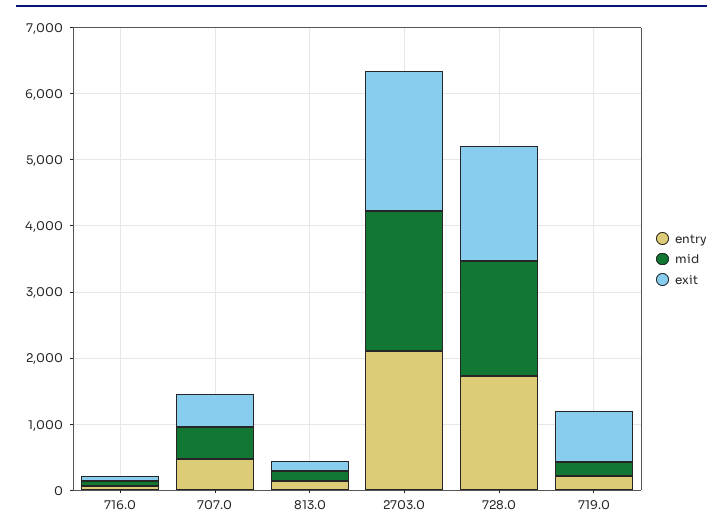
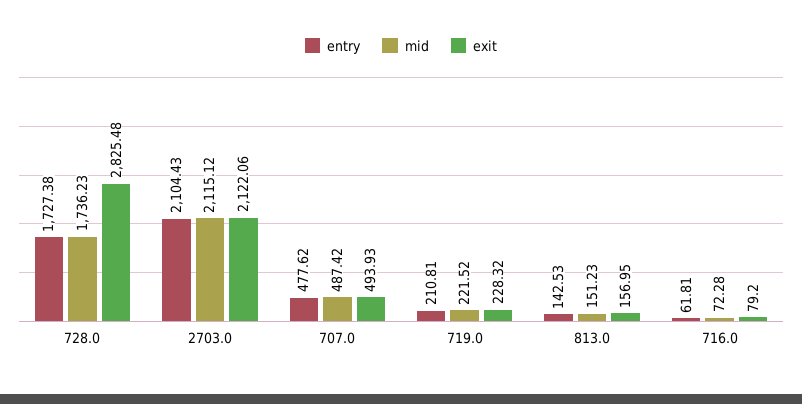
exit, 728.0: 1800 -> 2825.48
exit, 719.0: 800 -> 228.32

